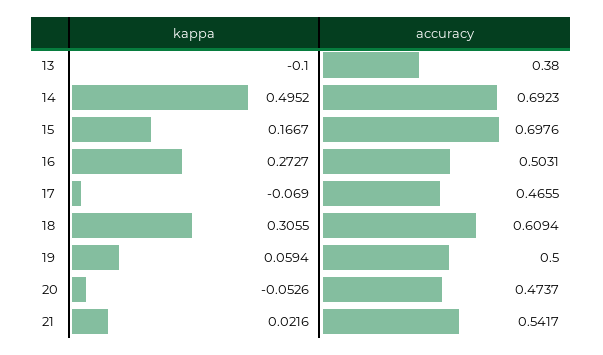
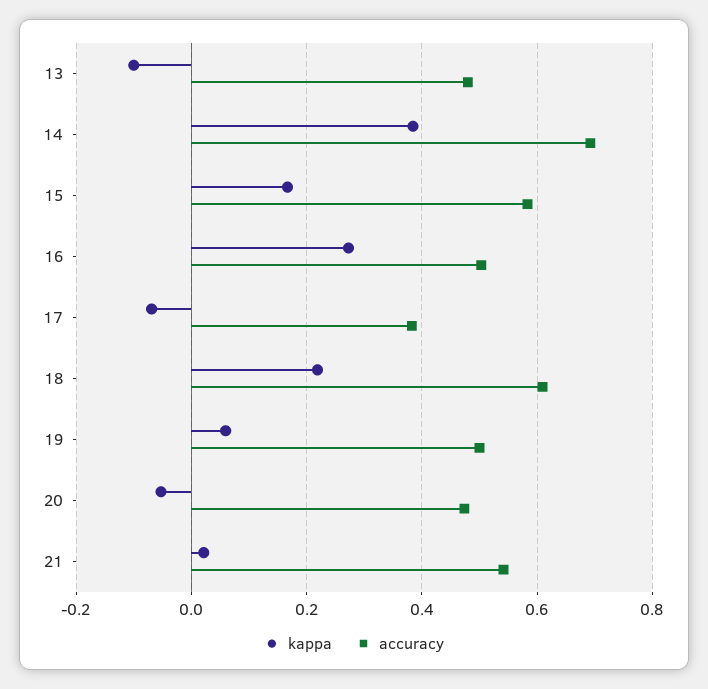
accuracy, 13: 0.38 -> 0.48
kappa, 14: 0.4952 -> 0.38
accuracy, 15: 0.6976 -> 0.58
accuracy, 17: 0.4655 -> 0.38
kappa, 18: 0.3055 -> 0.22

